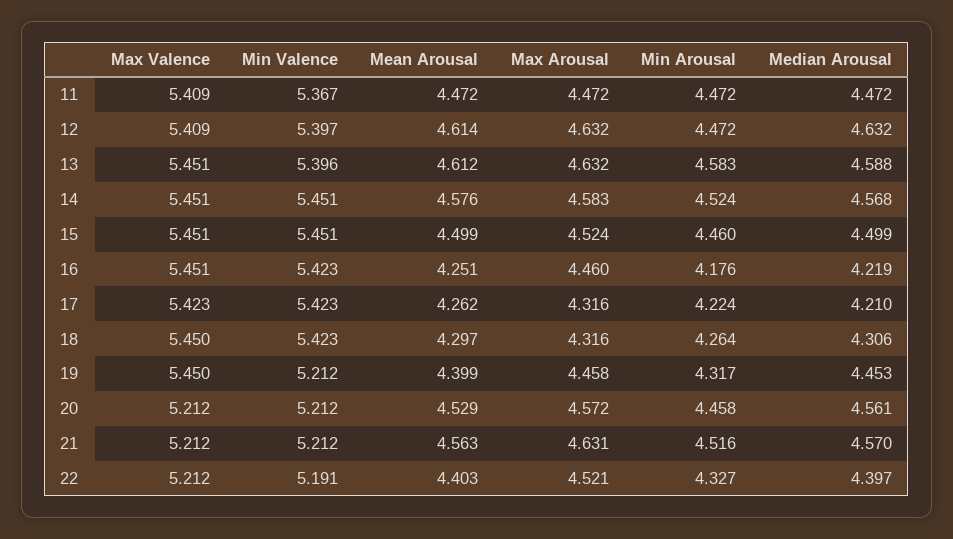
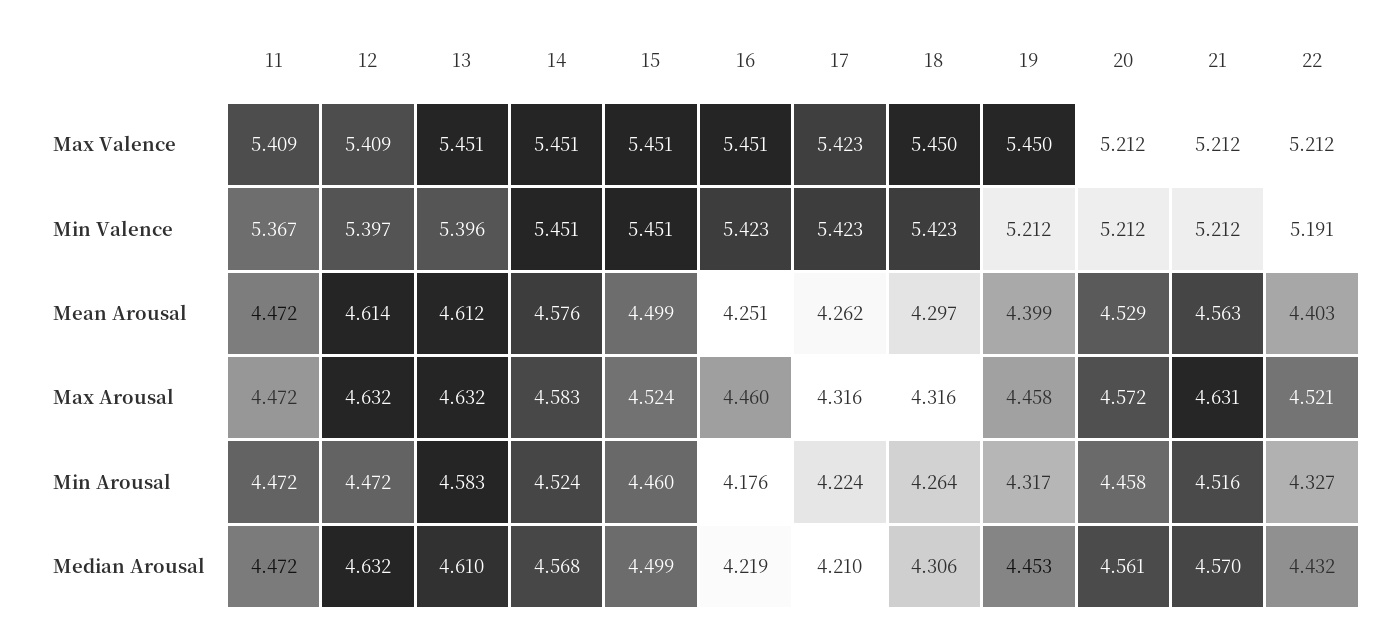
Median Arousal, 13: 4.588 -> 4.61
Median Arousal, 22: 4.397 -> 4.432

